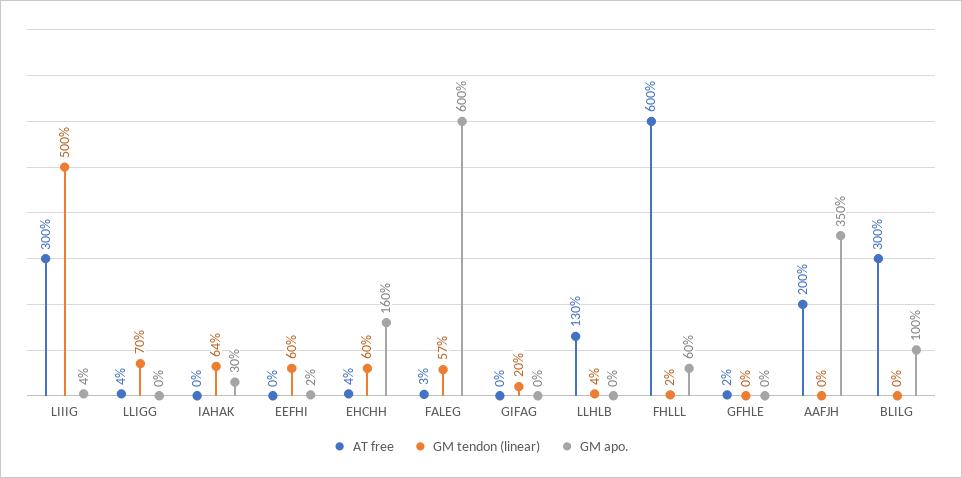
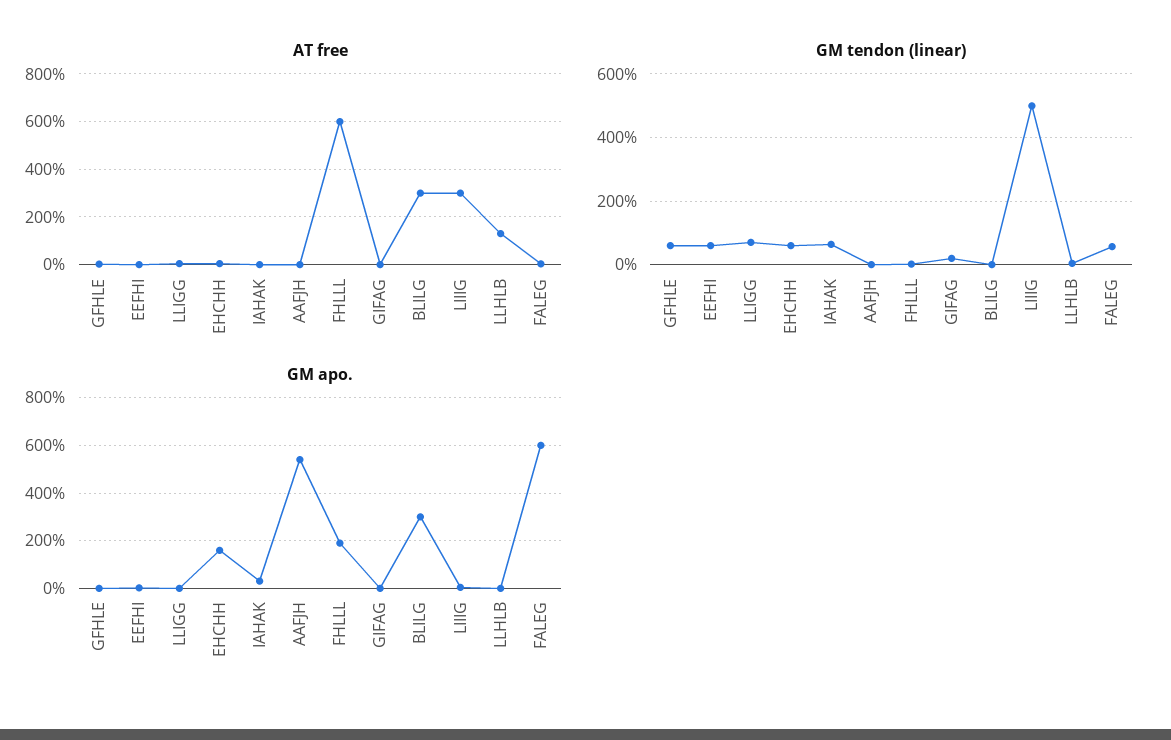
GM apo., FHLLL: 60 -> 200
GM tendon (linear), GFHLE: 0 -> 60
AT free, AAFJH: 200 -> 0
GM apo., AAFJH: 350 -> 550
GM apo., BLILG: 100 -> 300

